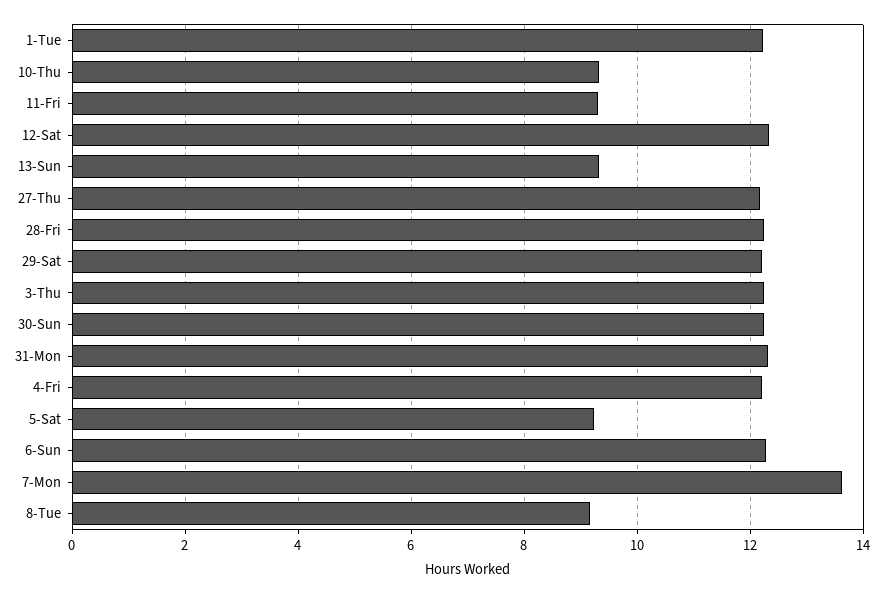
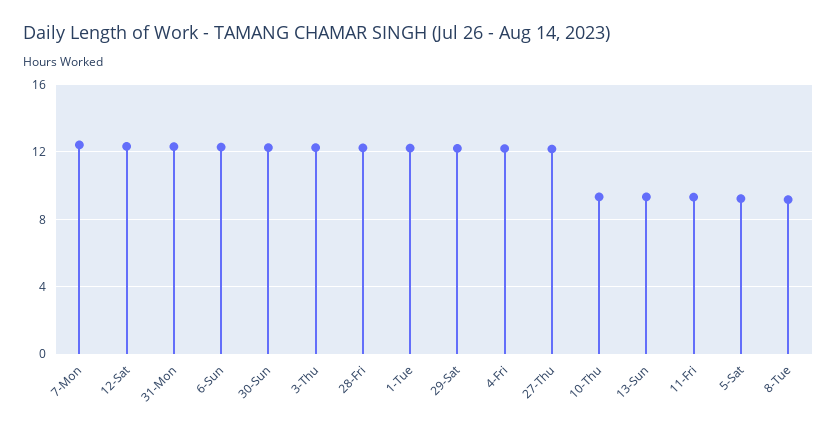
7-Mon: 13.6 -> 12.5

